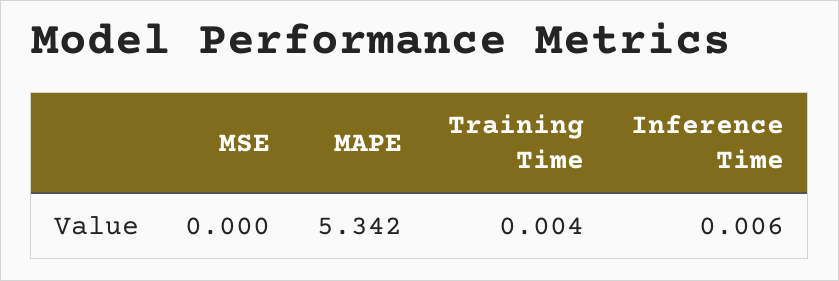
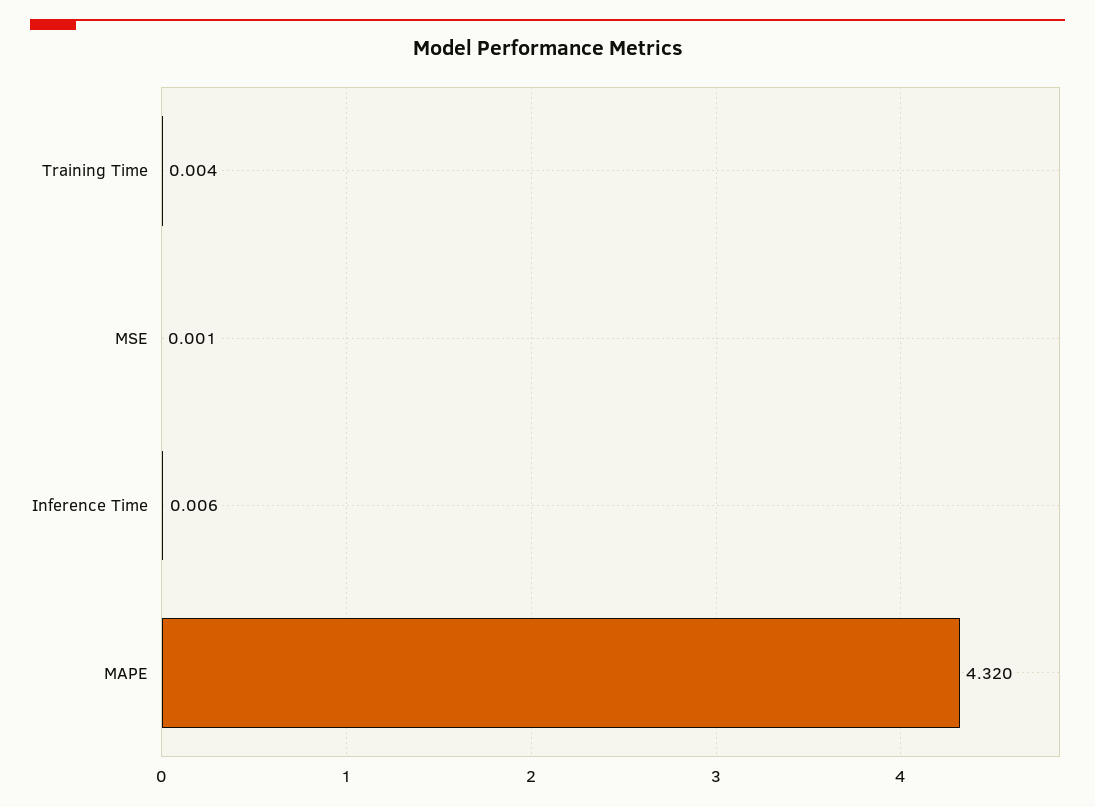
MSE: 0 -> 0.001
MAPE: 5.342 -> 4.32

